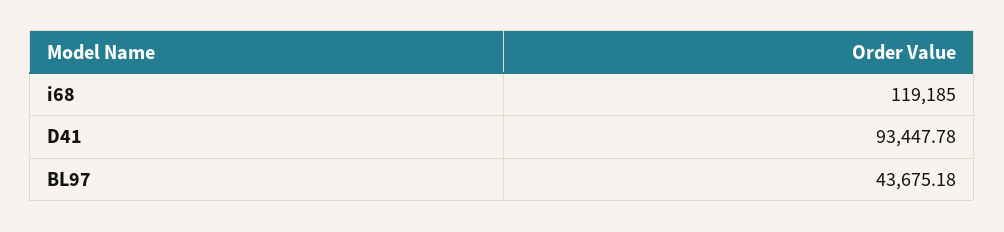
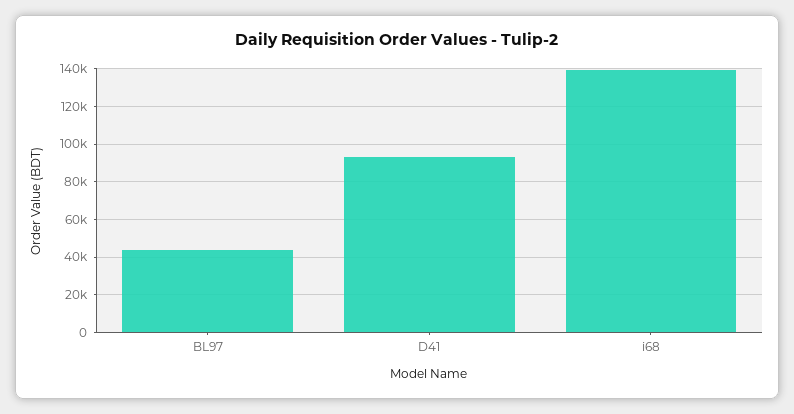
i68: 119185 -> 140000

